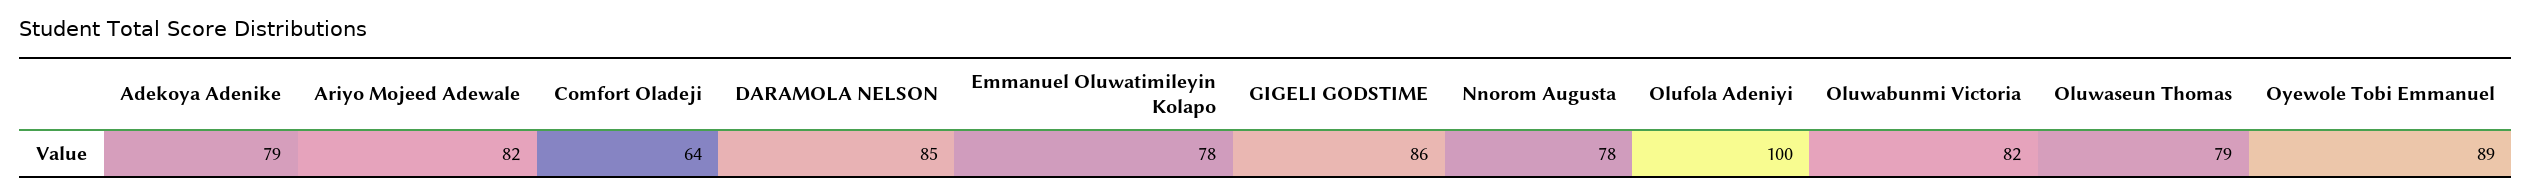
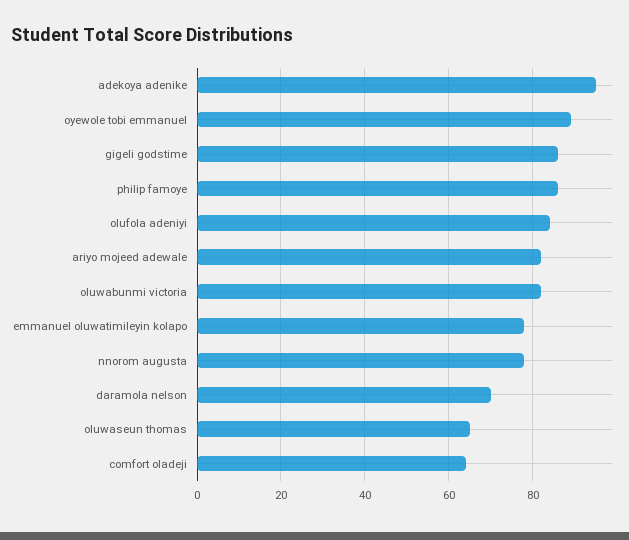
Adekoya Adenike: 79 -> 95
DARAMOLA NELSON: 85 -> 70
Olufola Adeniyi: 100 -> 85
Oluwaseun Thomas: 79 -> 65
philip famoye: none -> 85

